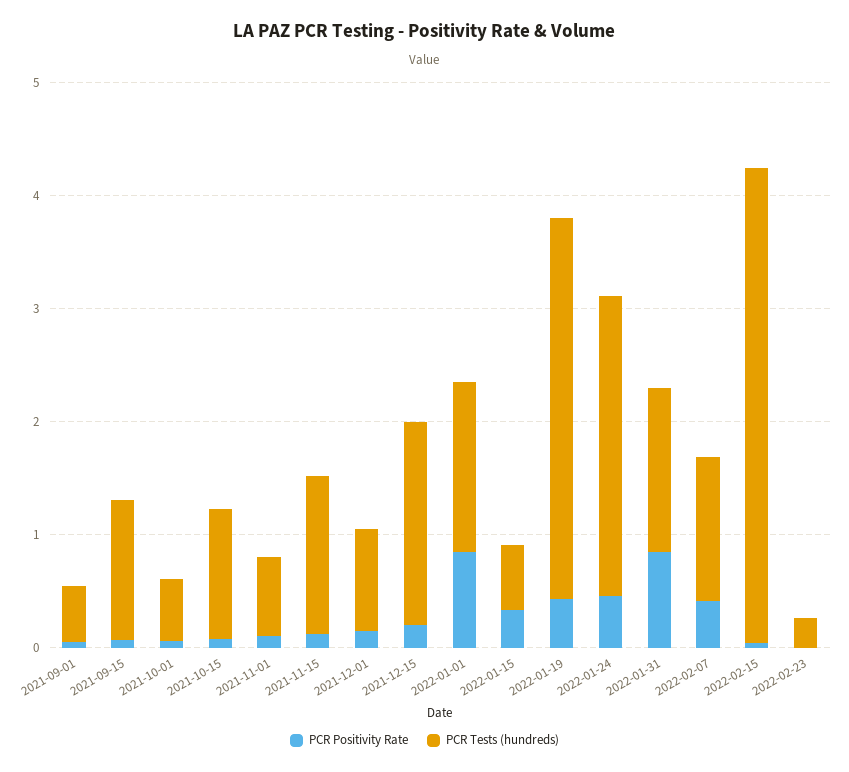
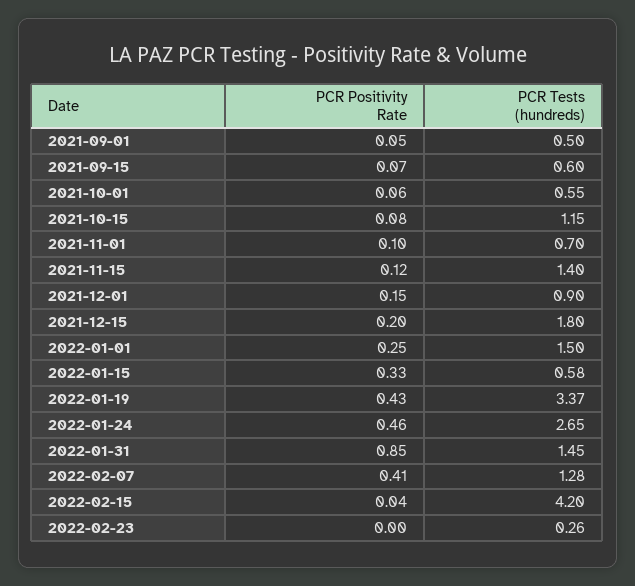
PCR Tests (hundreds), 2021-09-15: 1.2 -> 0.6
PCR Positivity Rate, 2022-01-01: 0.8 -> 0.25

